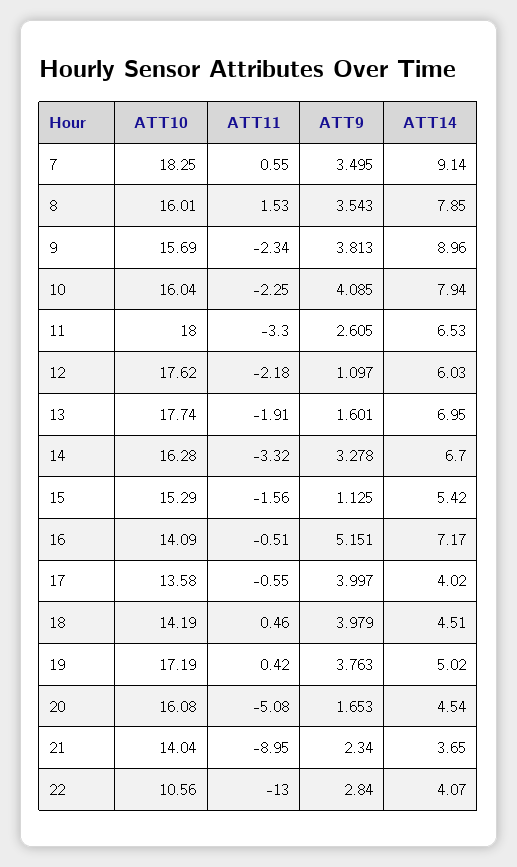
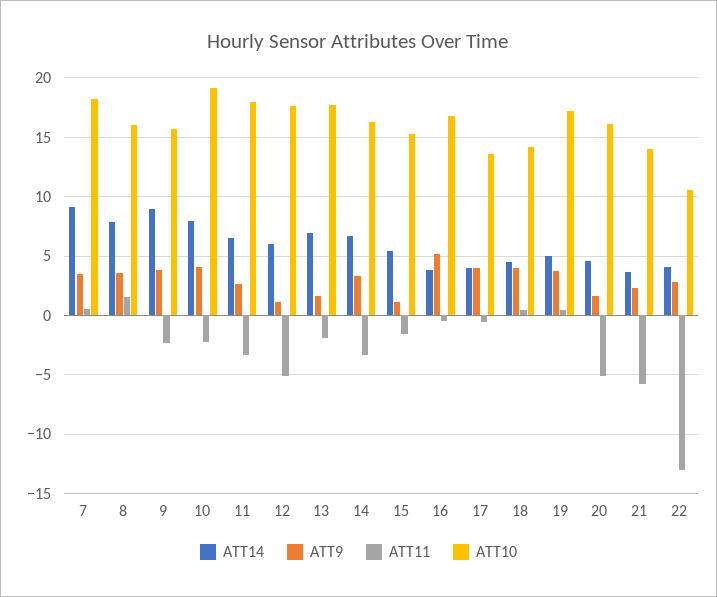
ATT10, 10: 16.04 -> 19
ATT11, 12: -2.18 -> -5
ATT10, 16: 14.09 -> 17
ATT14, 16: 7.17 -> 4
ATT11, 21: -8.95 -> -6

